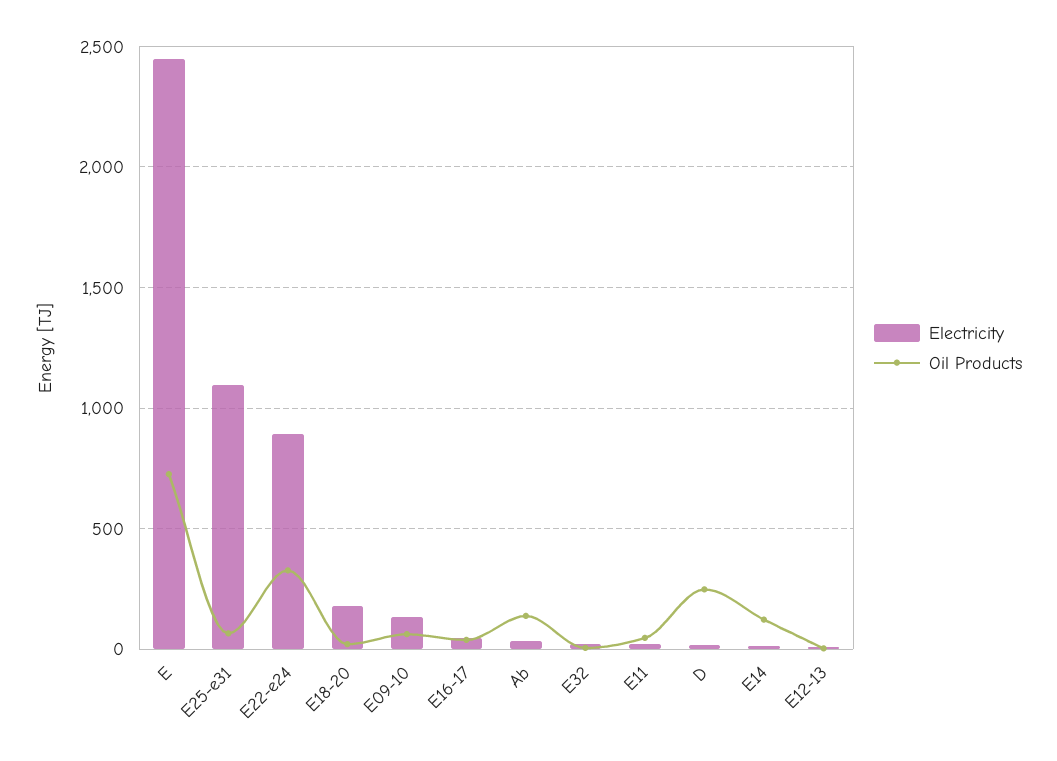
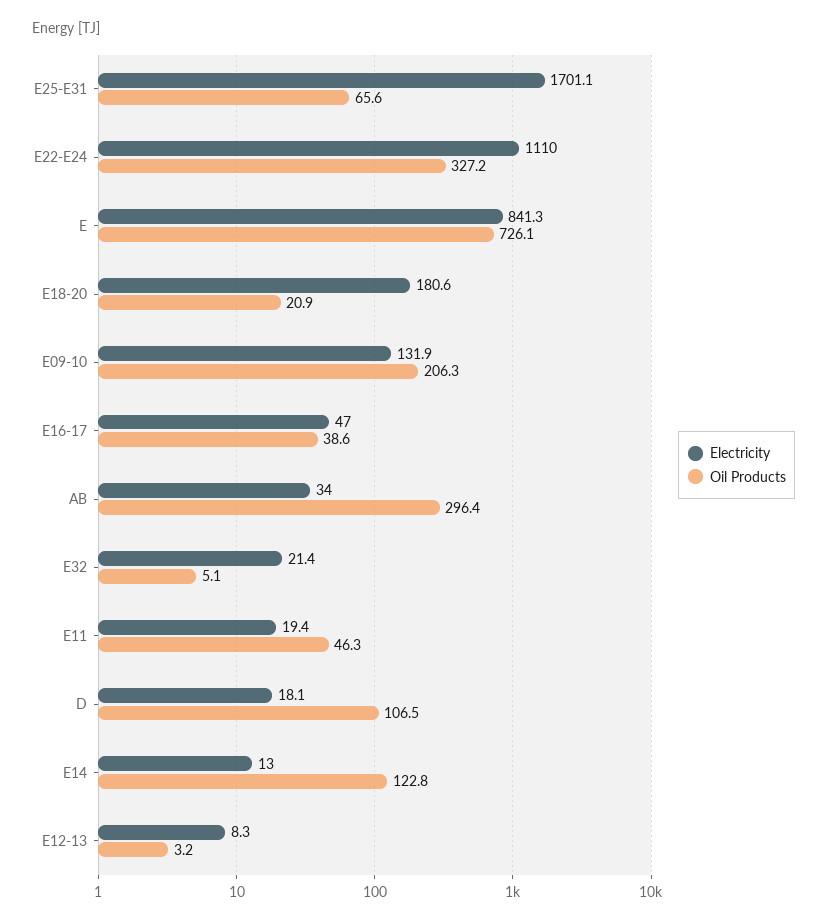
Electricity, E: 2450 -> 841.3
Electricity, E25-e31: 1100 -> 1701.1
Electricity, E22-e24: 900 -> 1110
Oil Products, E09-10: 50 -> 206.3
Oil Products, Ab: 150 -> 296.4
Oil Products, D: 250 -> 106.5

